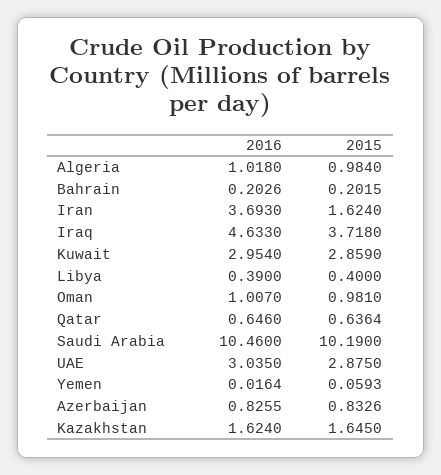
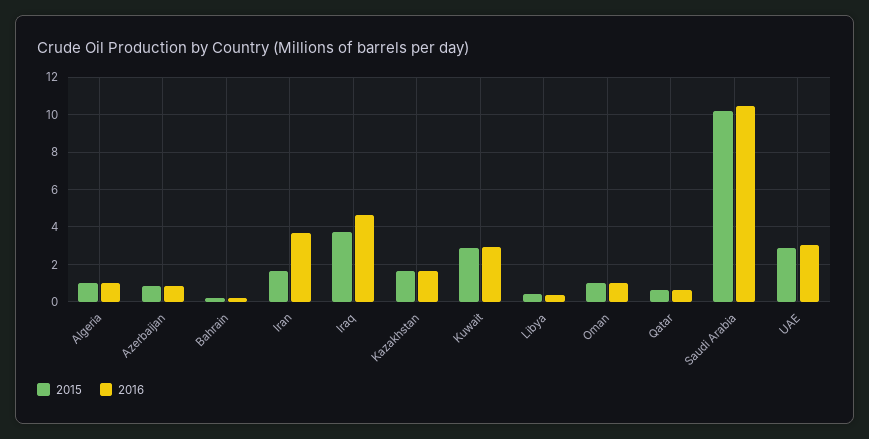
2016, Yemen: 0.0164 -> none
2015, Yemen: 0.0593 -> none

